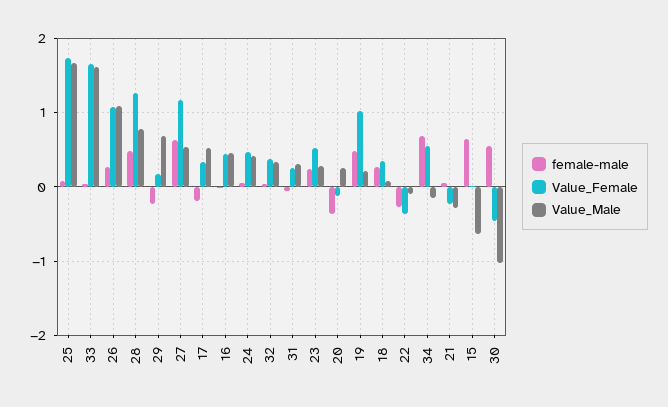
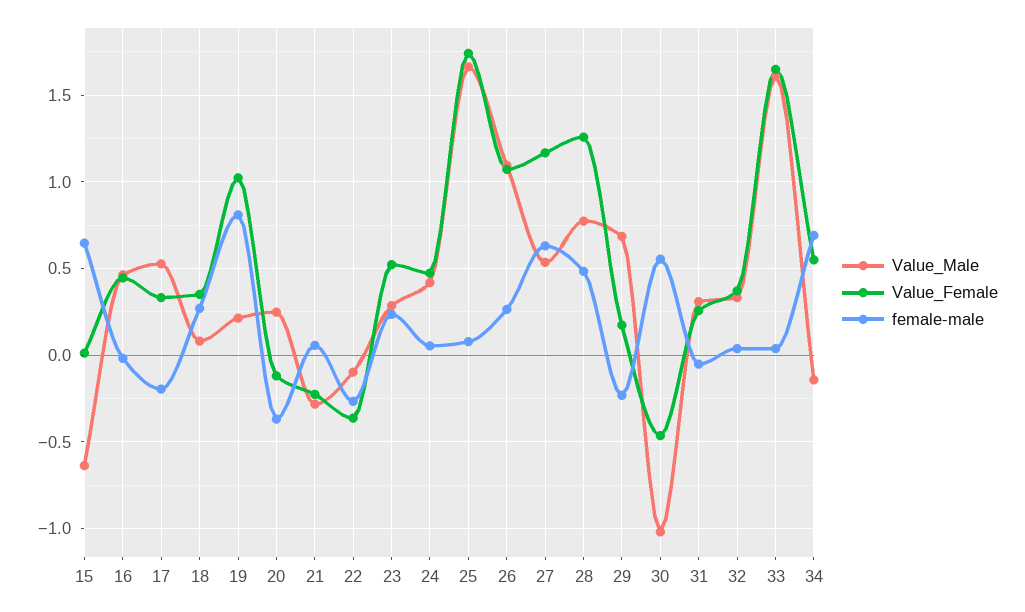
female-male, 19: 0.5 -> 0.8

